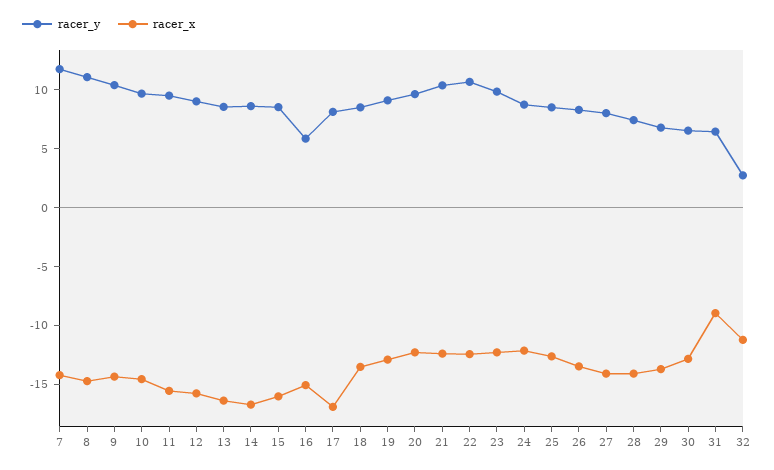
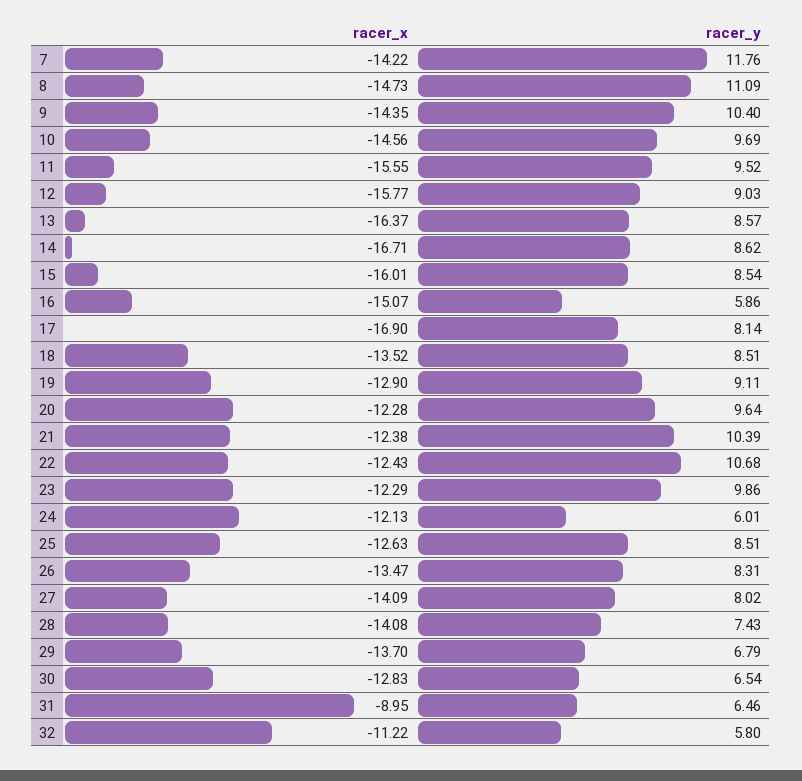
racer_y, 24: 9 -> 6.01
racer_y, 32: 3 -> 5.8

